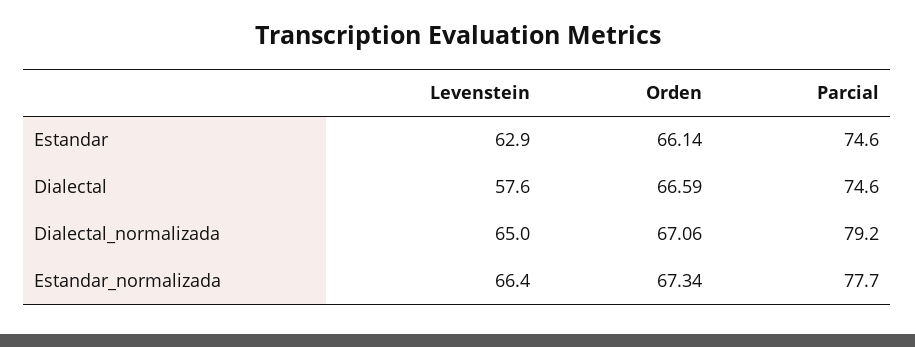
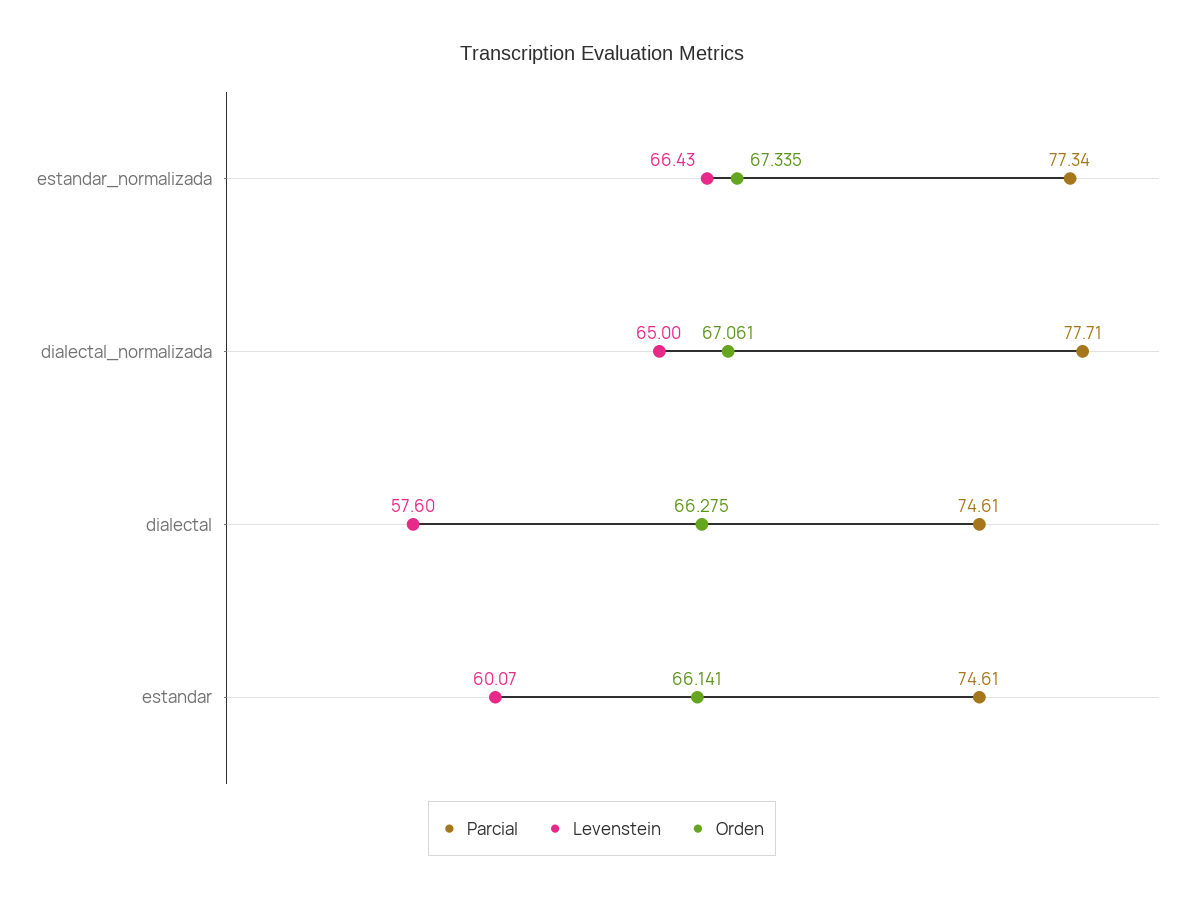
Levenstein, Estandar: 62.9 -> 60.07
Orden, Dialectal: 66.59 -> 66.275
Parcial, Dialectal_normalizada: 79.2 -> 77.71
Parcial, Estandar_normalizada: 77.7 -> 77.34

